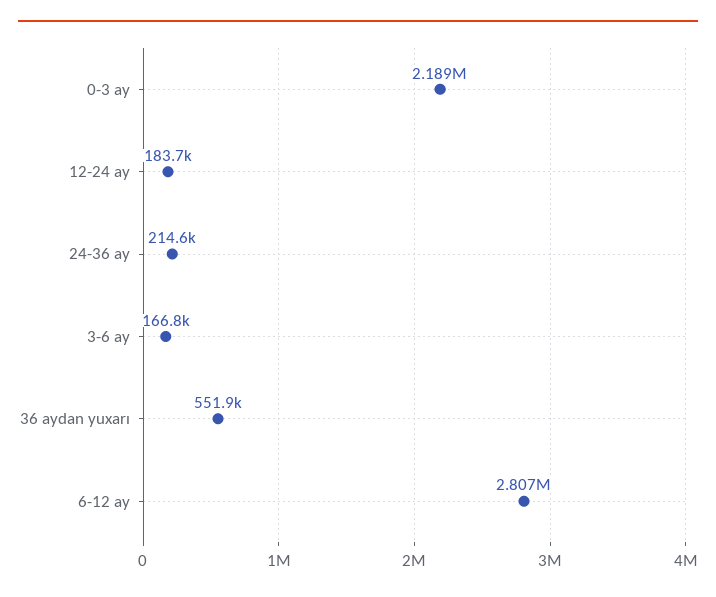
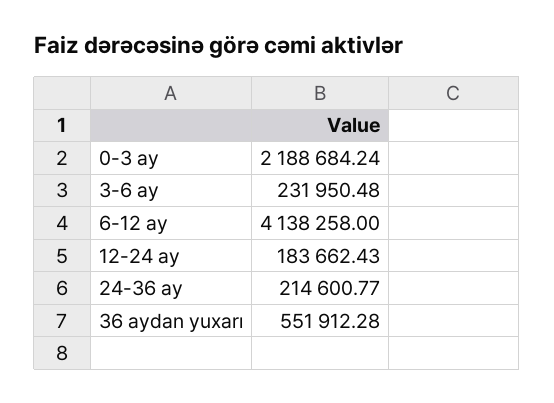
3-6 ay: 166800 -> 231950.48
6-12 ay: 2807000 -> 4138258

